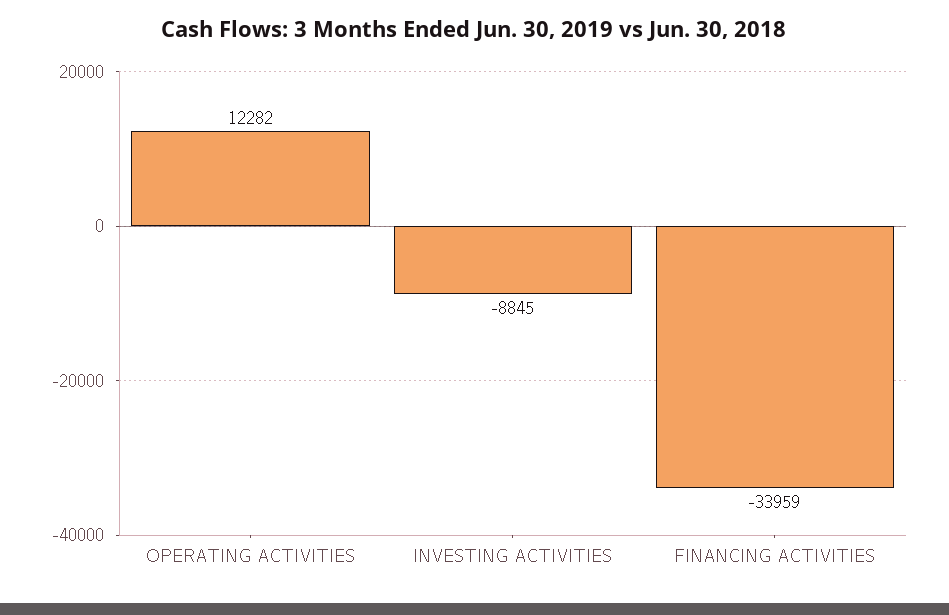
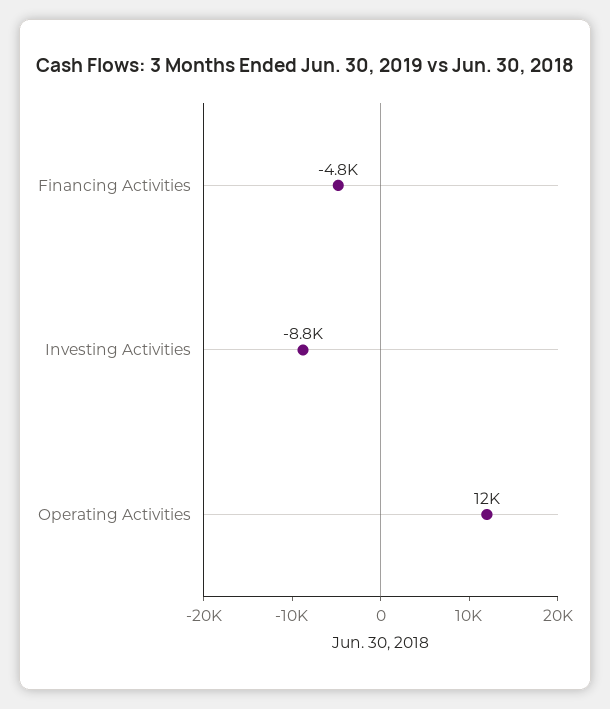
FINANCING ACTIVITIES: -33959 -> -4800

